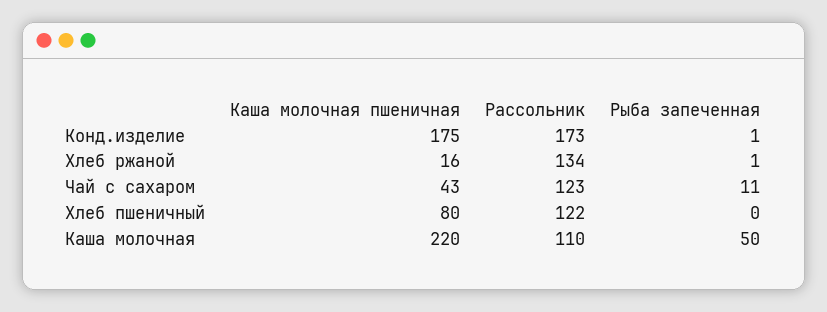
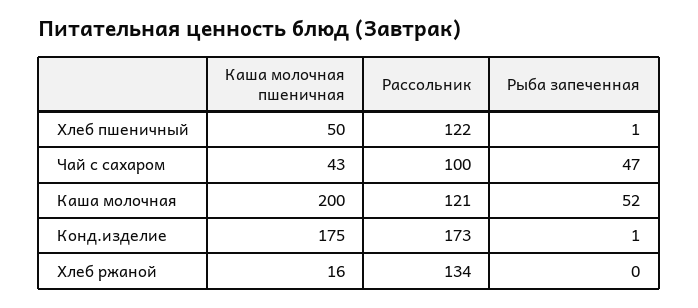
Рыба запеченная, Хлеб ржаной: 1 -> 0
Рассольник, Чай с сахаром: 123 -> 100
Рыба запеченная, Чай с сахаром: 11 -> 47
Каша молочная пшеничная, Хлеб пшеничный: 80 -> 50
Рыба запеченная, Хлеб пшеничный: 0 -> 1
Каша молочная пшеничная, Каша молочная: 220 -> 200
Рассольник, Каша молочная: 110 -> 121
Рыба запеченная, Каша молочная: 50 -> 52

